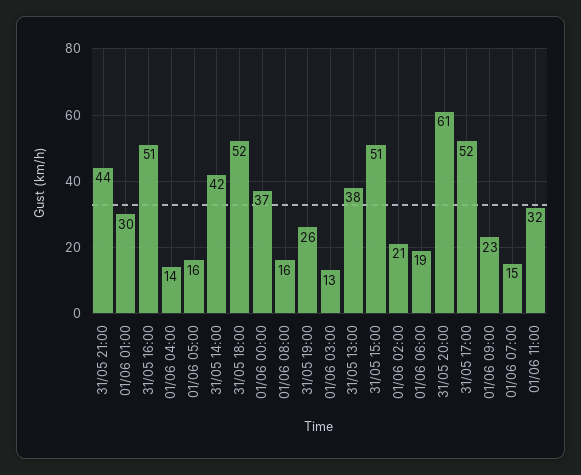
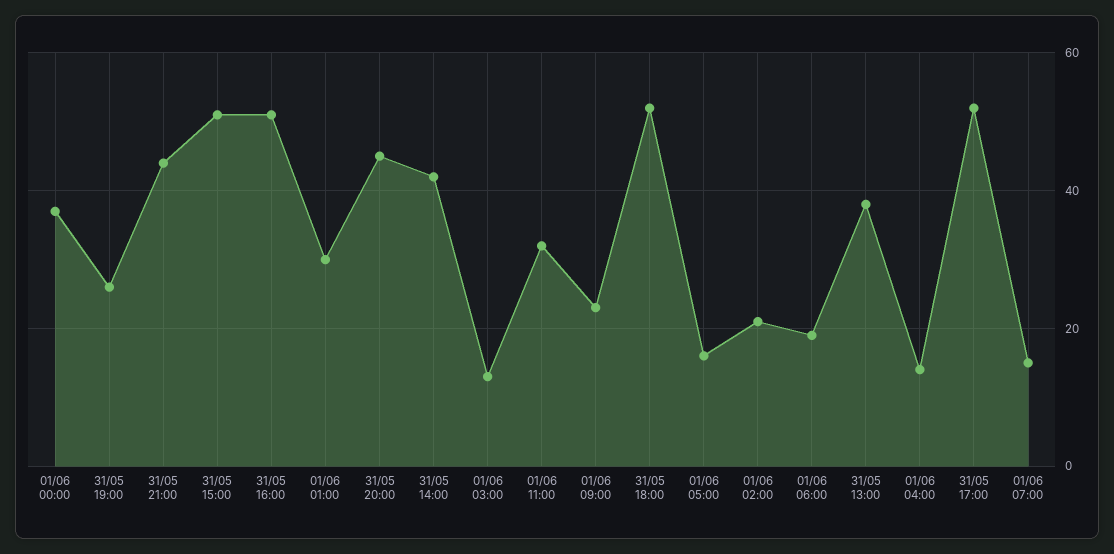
01/06 08:00: 16 -> none
31/05 20:00: 61 -> 45

